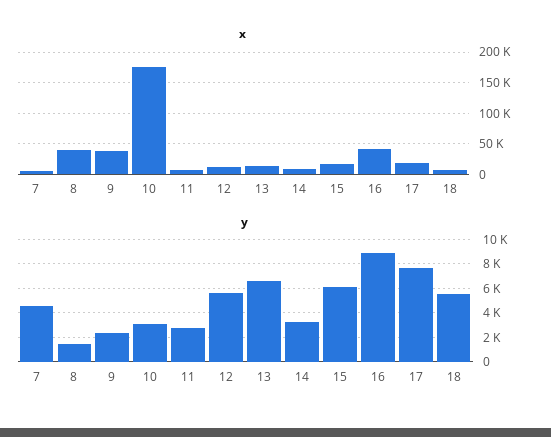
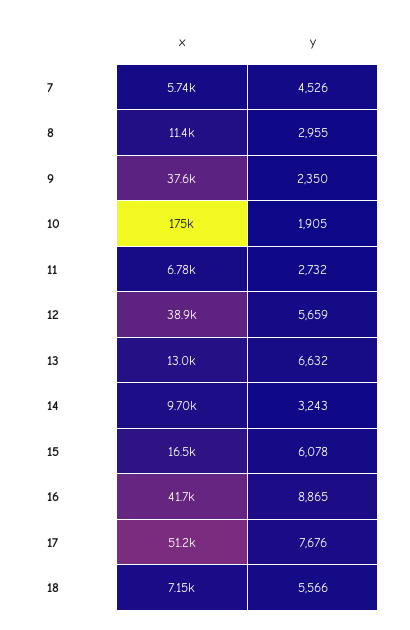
x, 8: 40000 -> 11400
x, 12: 10000 -> 38900
x, 17: 20000 -> 51200
y, 8: 1500 -> 2955
y, 10: 3000 -> 1905

